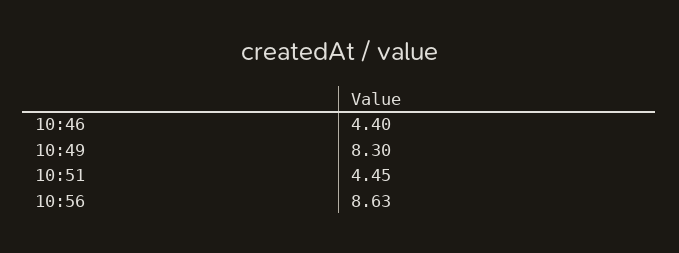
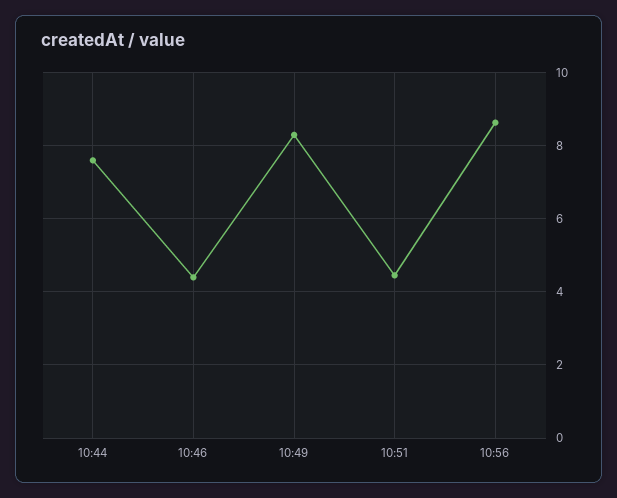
10:44: none -> 7.6

